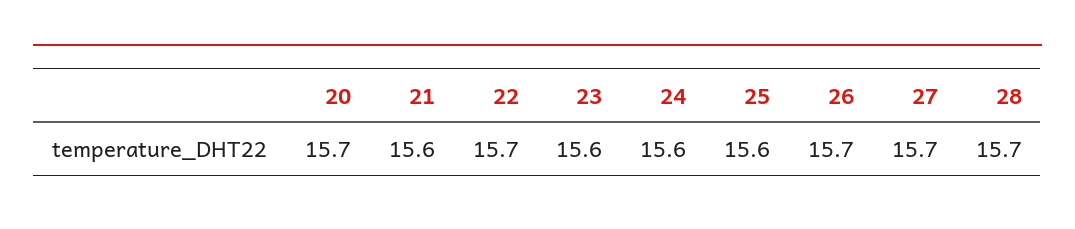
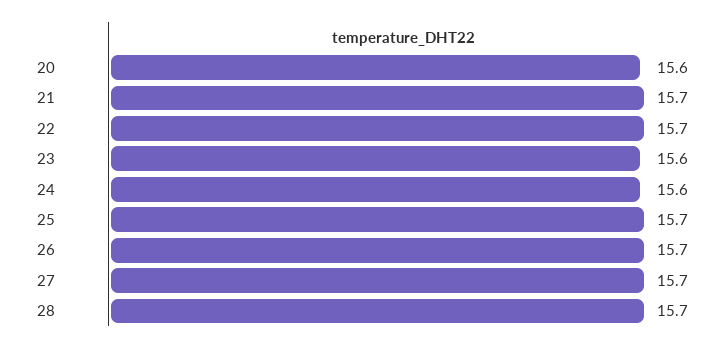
20: 15.7 -> 15.6
21: 15.6 -> 15.7
25: 15.6 -> 15.7

